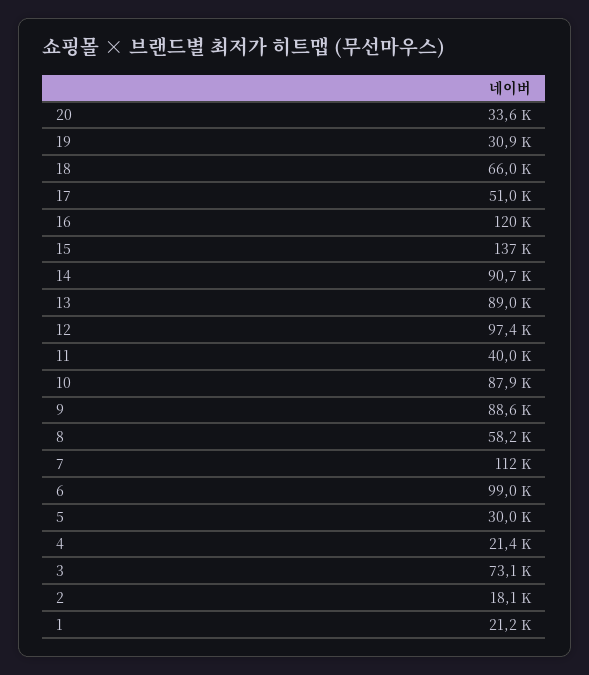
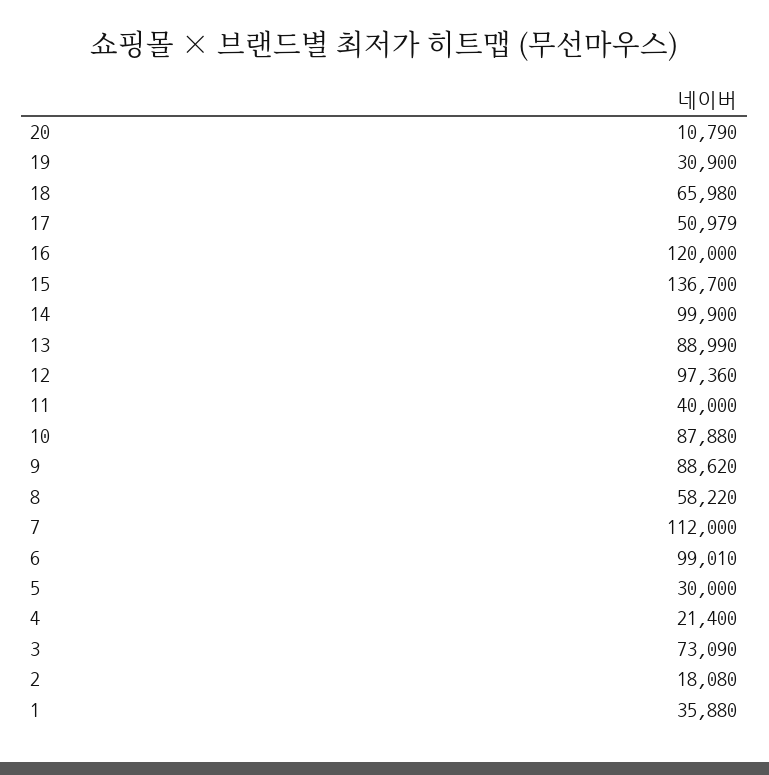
20: 33600 -> 10790
14: 90700 -> 99900
1: 21200 -> 35880

